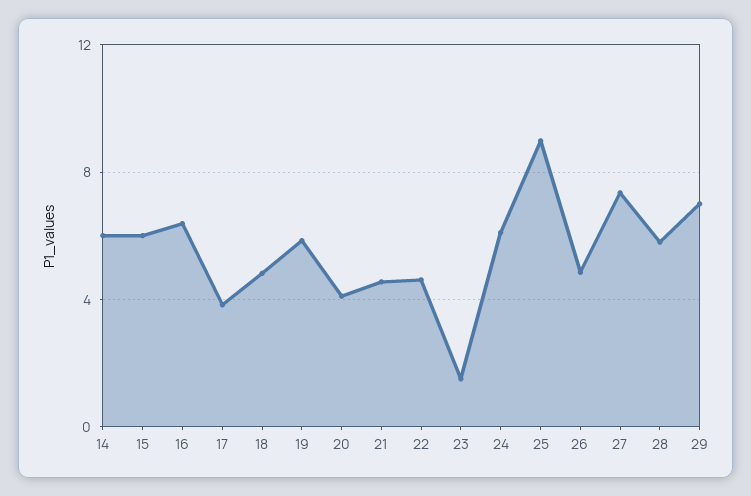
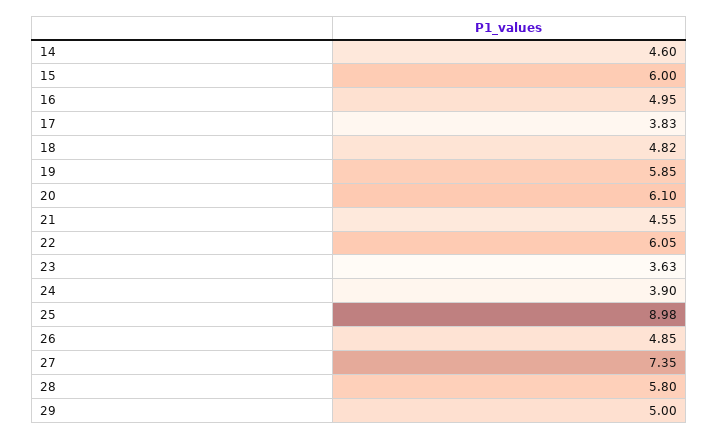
14: 6 -> 4.6
16: 6.5 -> 4.95
20: 4 -> 6.1
22: 4.5 -> 6.05
23: 1.5 -> 3.63
24: 6 -> 3.9
29: 7 -> 5

